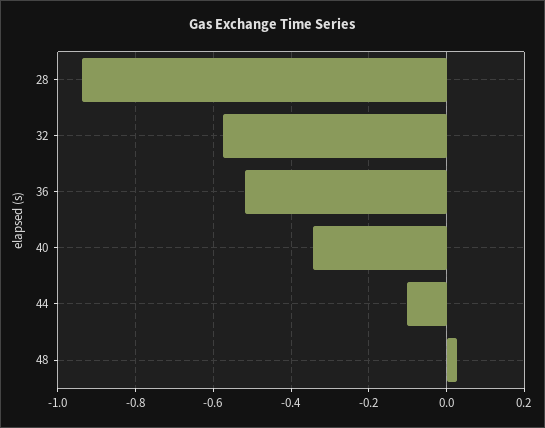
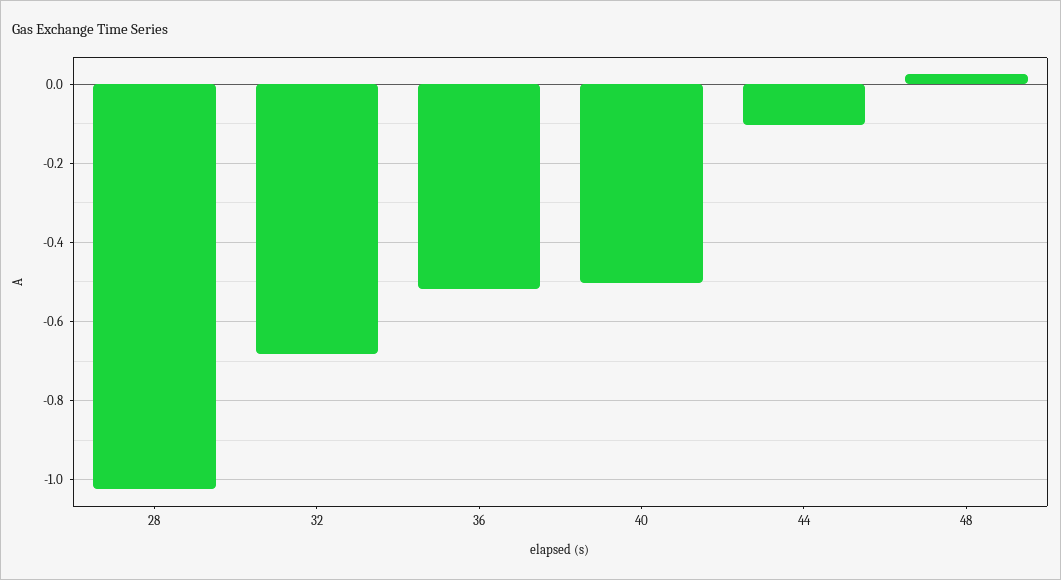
28: -0.94 -> -1.02
32: -0.58 -> -0.68
40: -0.34 -> -0.5

